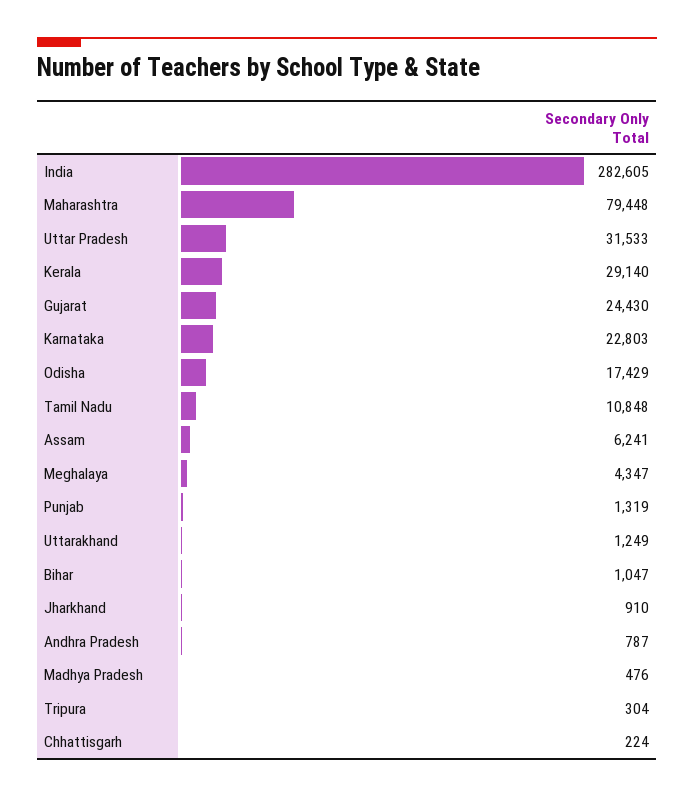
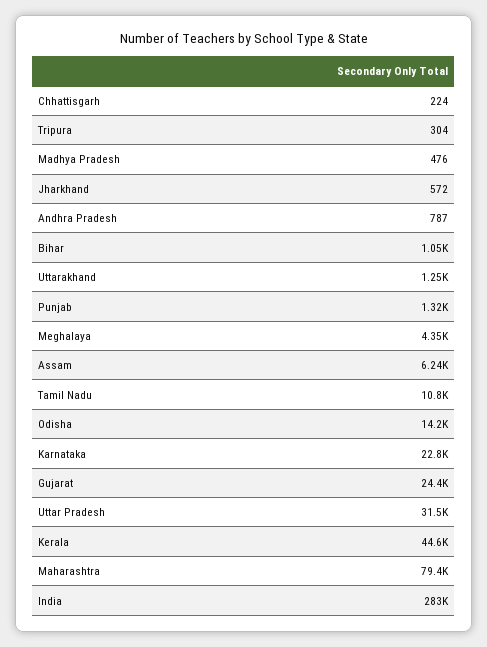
Kerala: 29140 -> 44600
Odisha: 17429 -> 14200
Jharkhand: 910 -> 572

